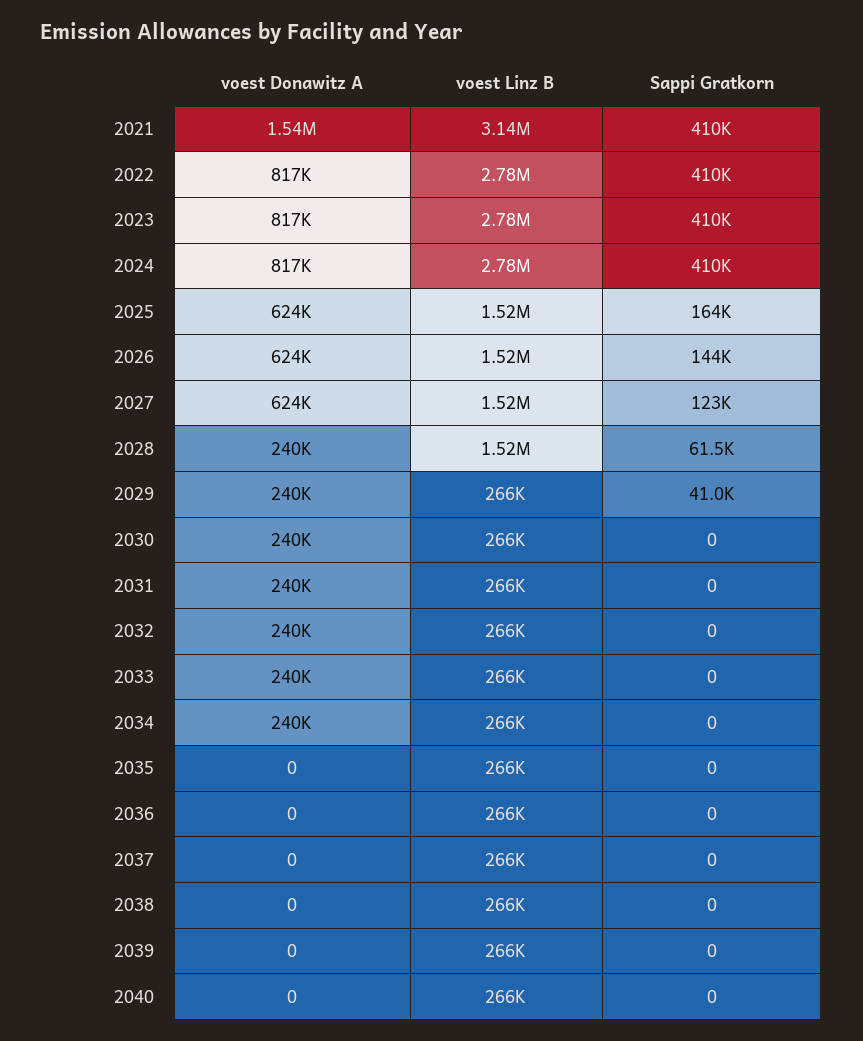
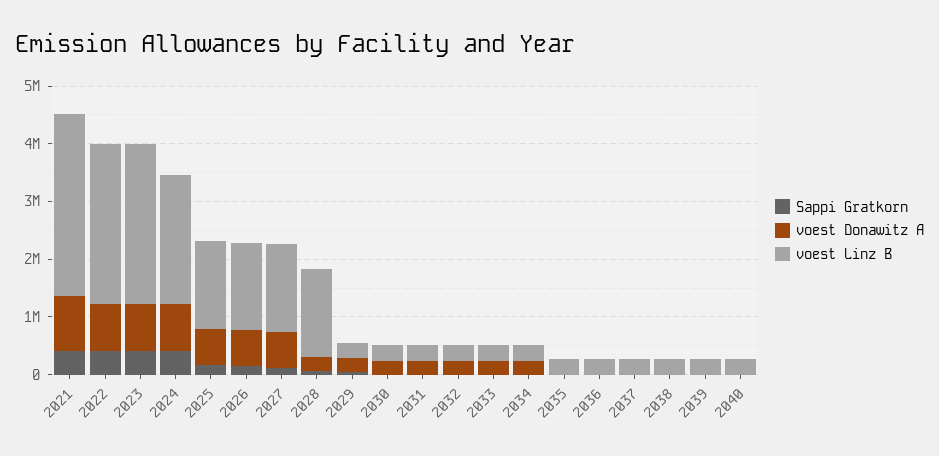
voest Donawitz A, 2021: 1540000 -> 1000000
voest Linz B, 2024: 2780000 -> 2200000

